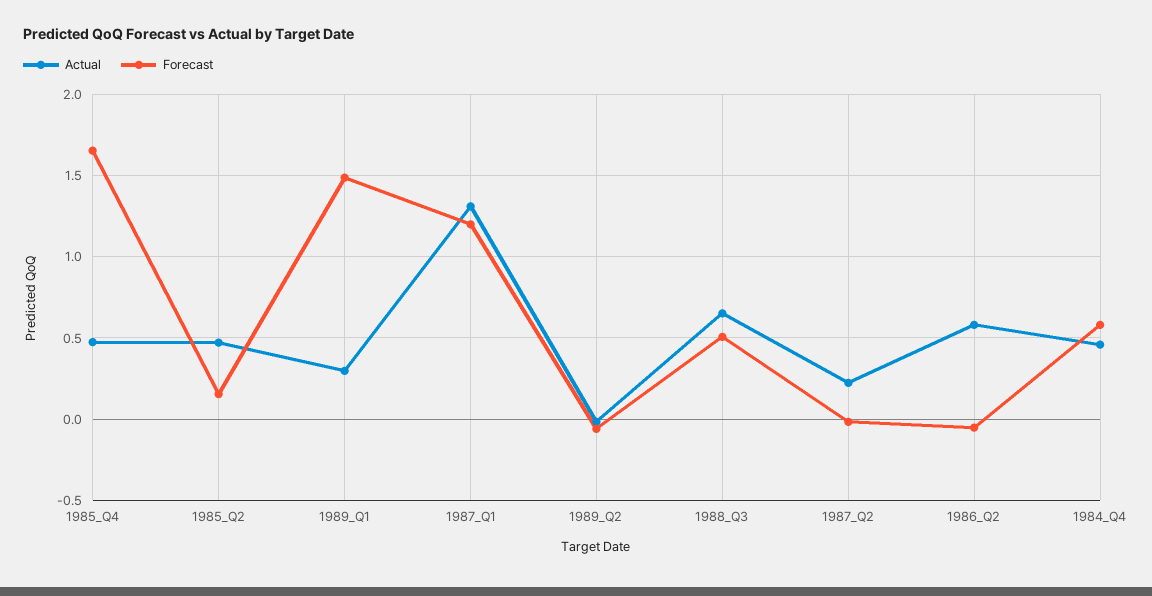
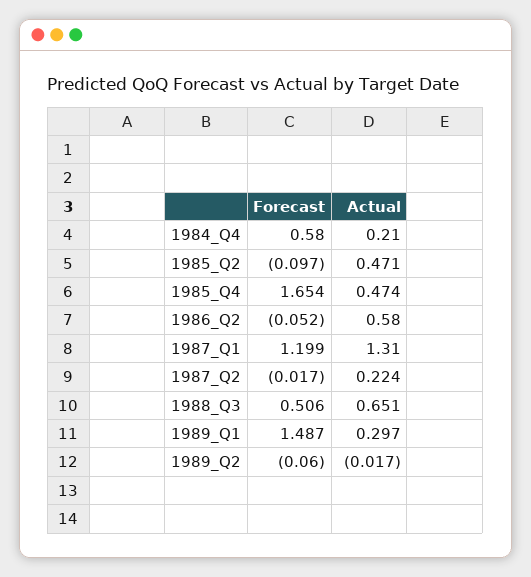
Forecast, 1985_Q2: 0.15 -> -0.097
Actual, 1984_Q4: 0.45 -> 0.21

